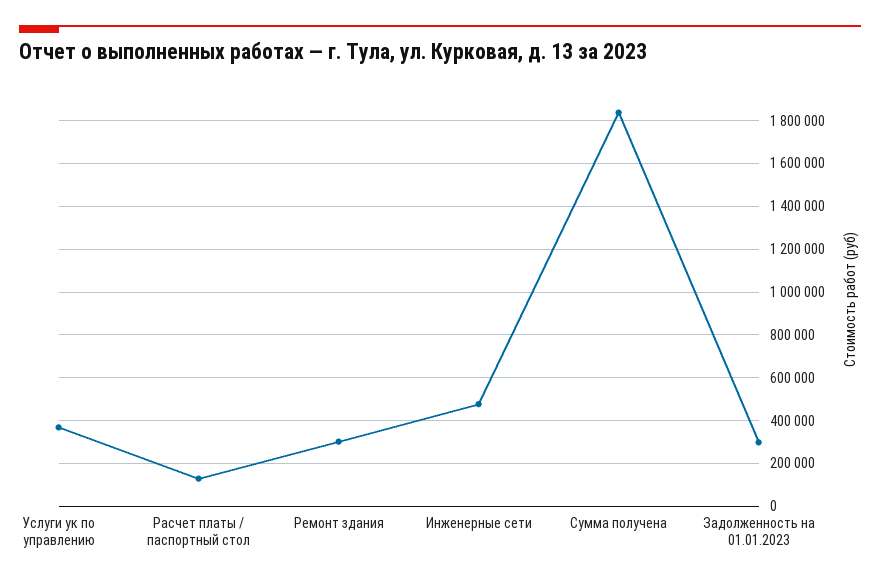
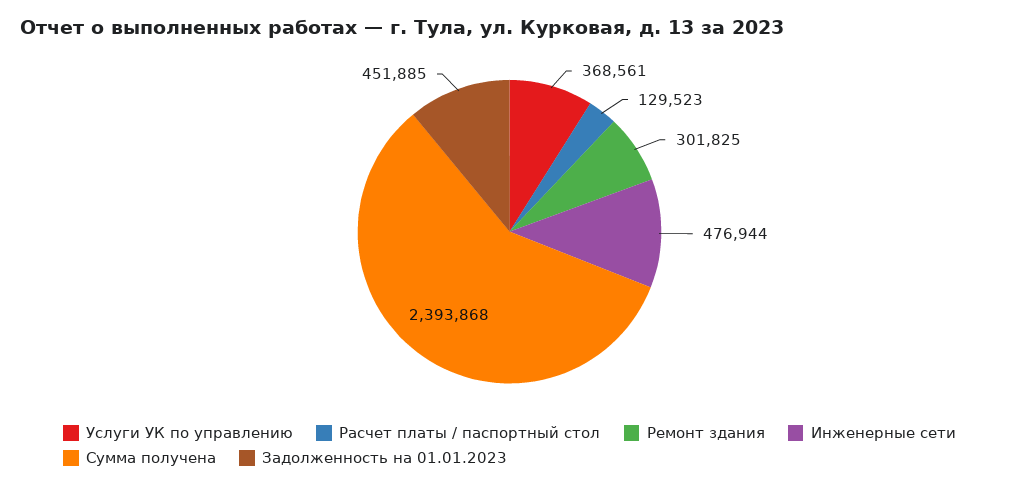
Сумма получена: 1850000 -> 2393868
Задолженность на 01.01.2023: 300000 -> 451885

